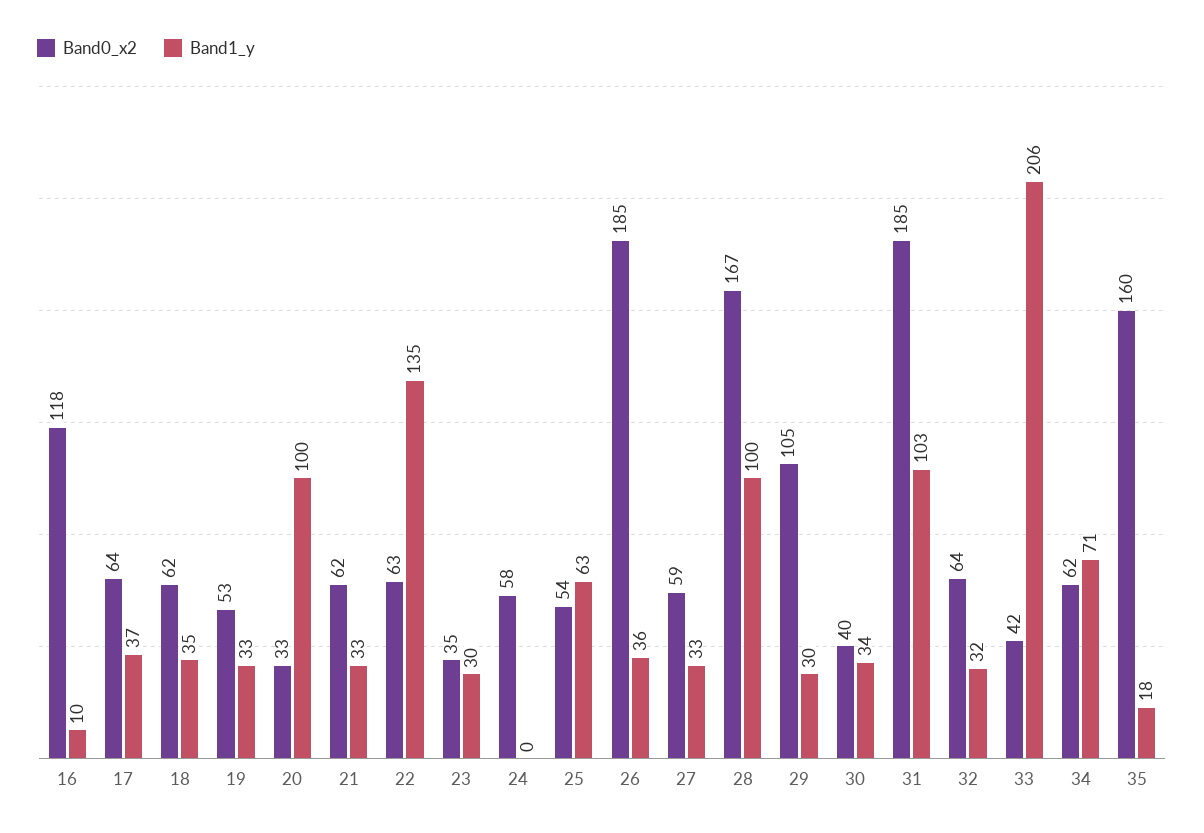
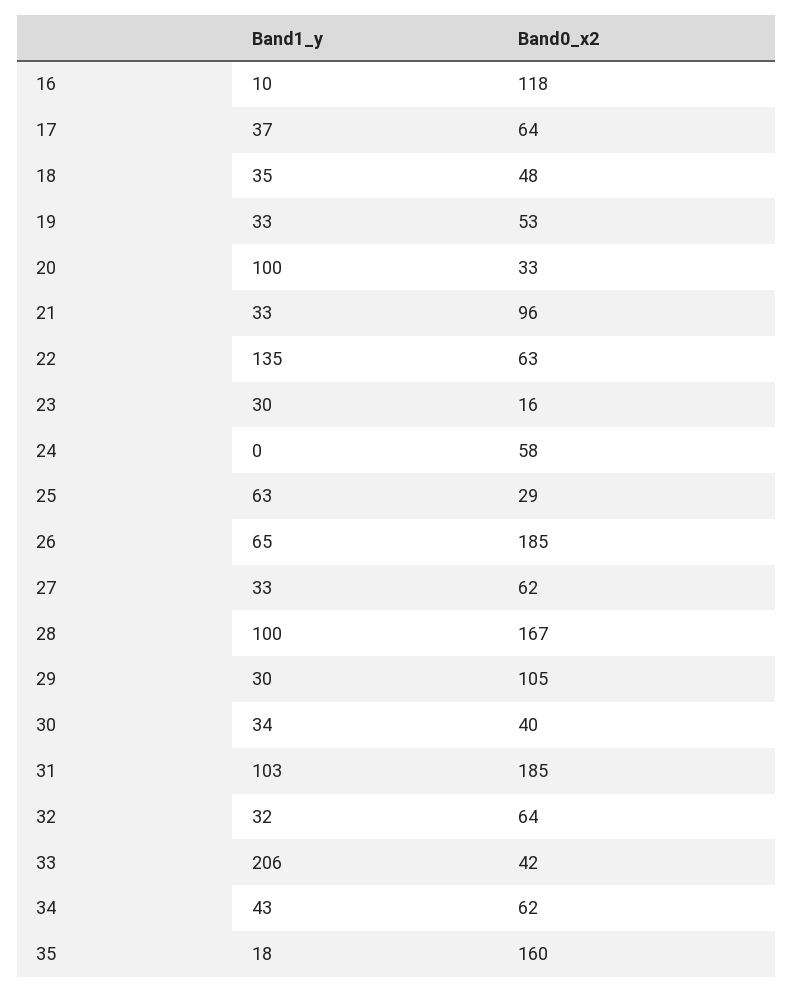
Band0_x2, 18: 62 -> 48
Band0_x2, 21: 62 -> 96
Band0_x2, 23: 35 -> 16
Band0_x2, 25: 54 -> 29
Band1_y, 26: 36 -> 65
Band0_x2, 27: 59 -> 62
Band1_y, 34: 71 -> 43

